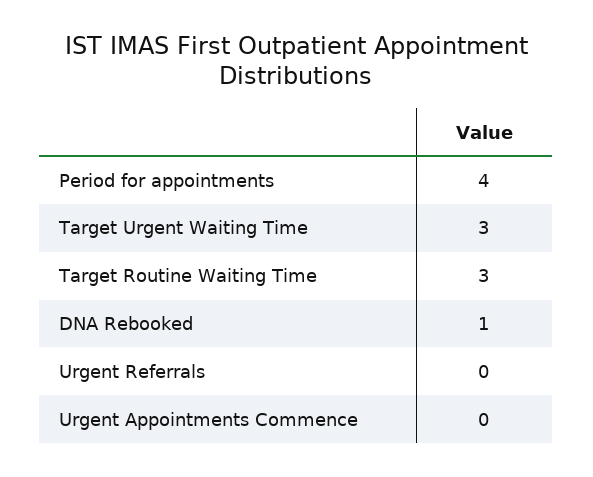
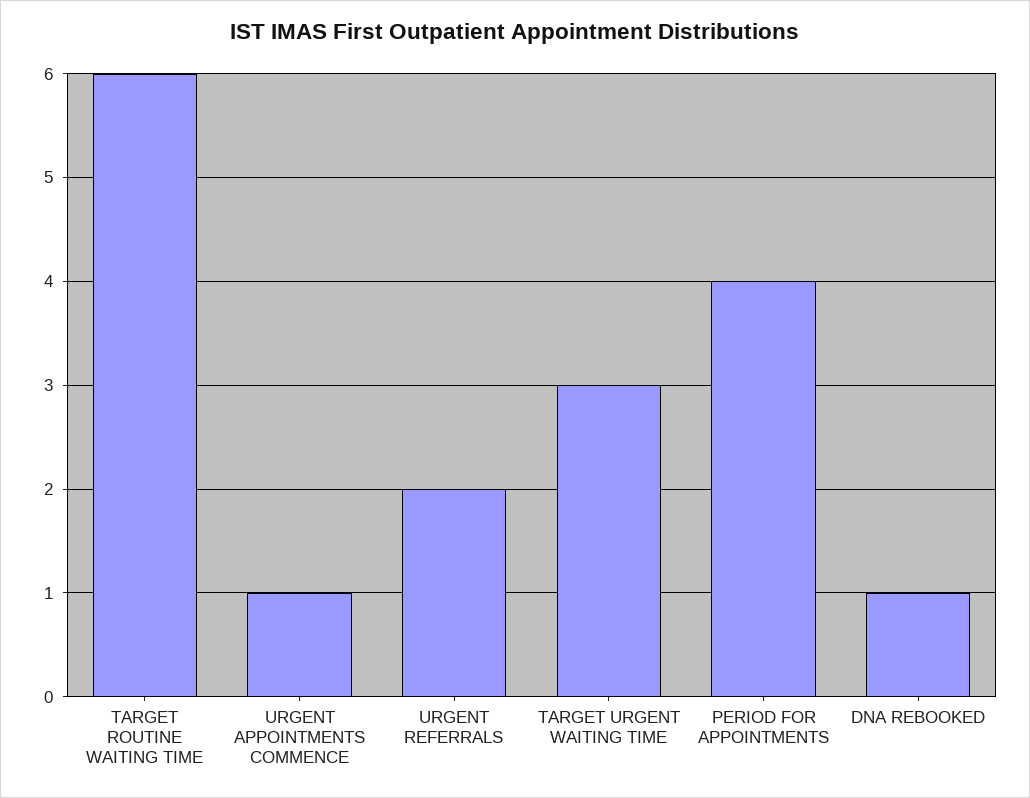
Target Routine Waiting Time: 3 -> 6
Urgent Referrals: 0 -> 2
Urgent Appointments Commence: 0 -> 1

